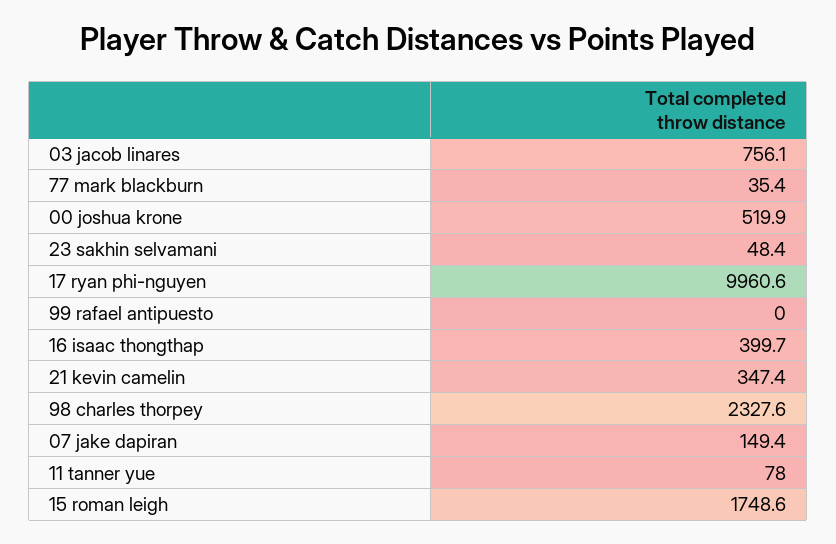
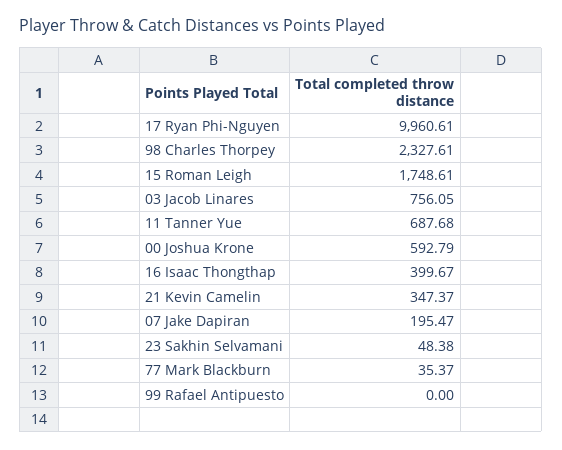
00 joshua krone: 519.9 -> 592.79
07 jake dapiran: 149.4 -> 195.47
11 tanner yue: 78 -> 687.68

